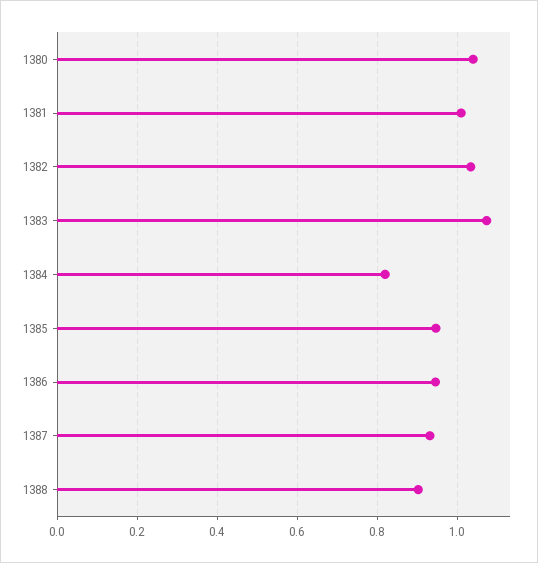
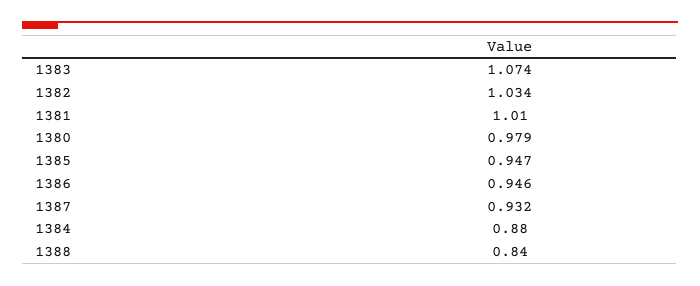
1380: 1.04 -> 0.979
1384: 0.82 -> 0.88
1388: 0.9 -> 0.84

